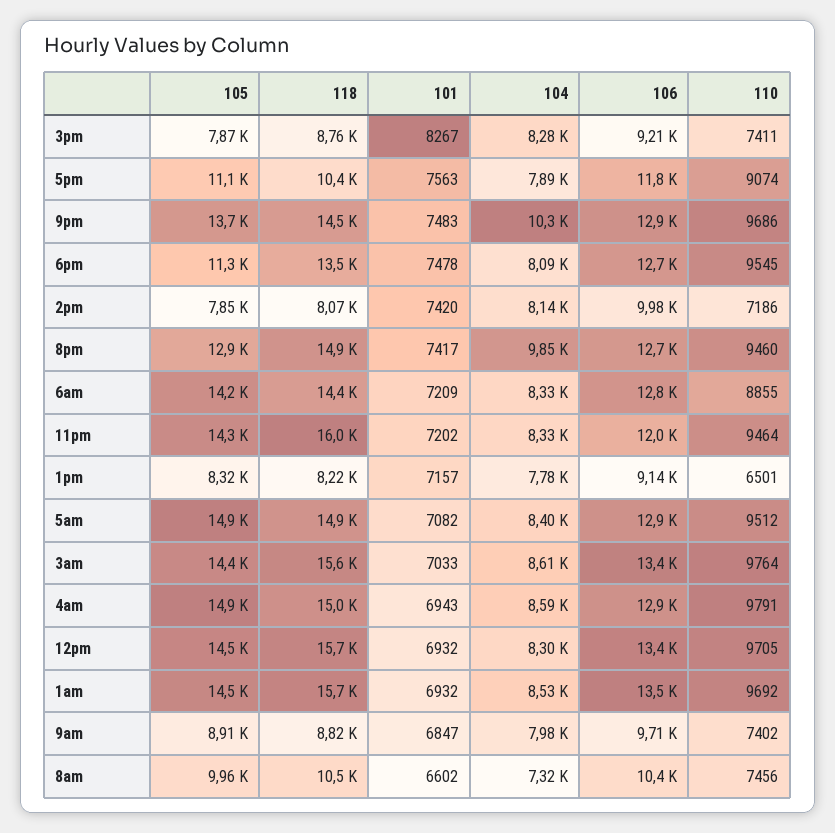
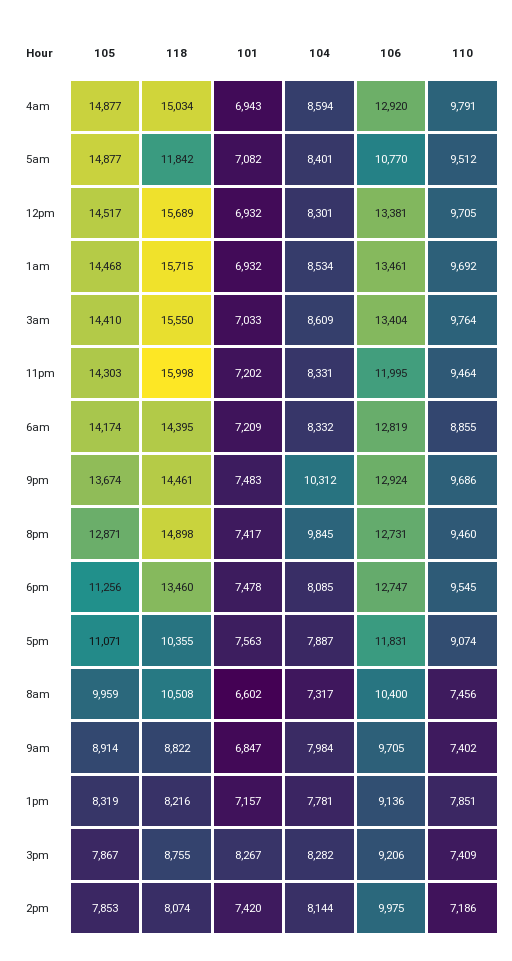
110, 3pm: 7411 -> 7409
110, 1pm: 6501 -> 7851
118, 5am: 14900 -> 11842
106, 5am: 12900 -> 10770

